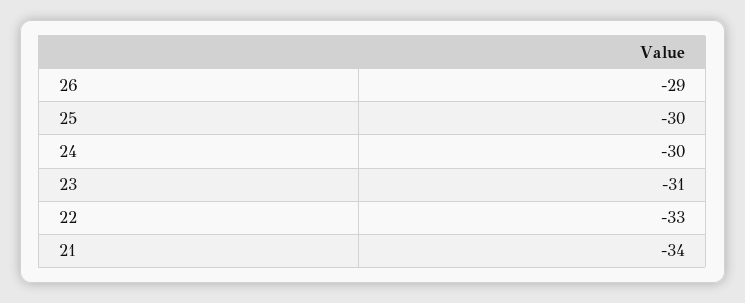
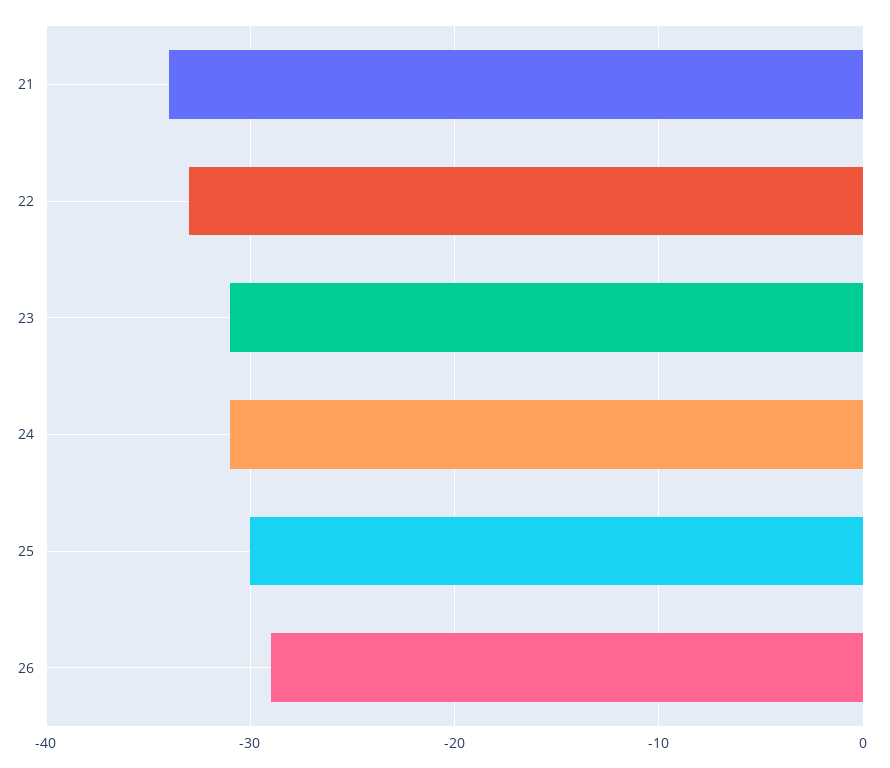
24: -30 -> -31

